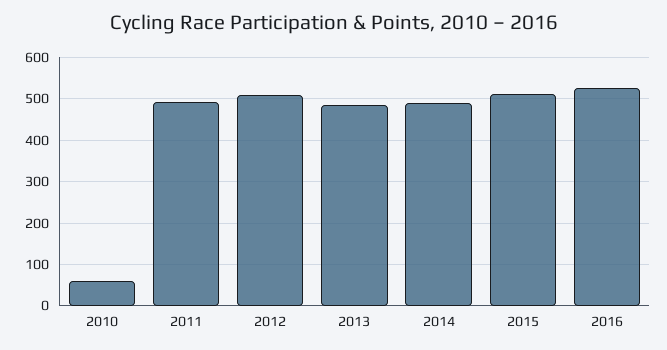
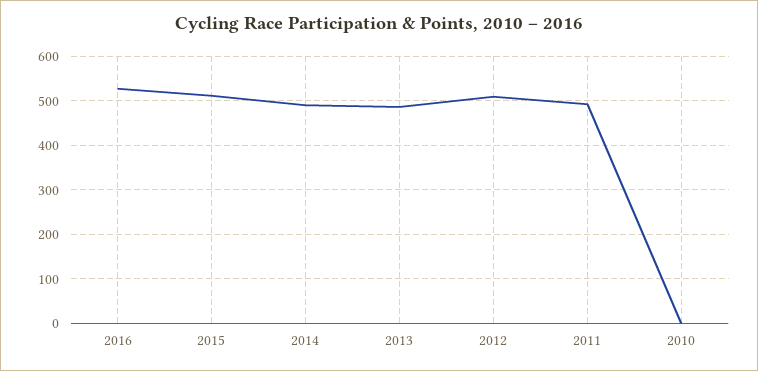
2010: 60 -> 0

